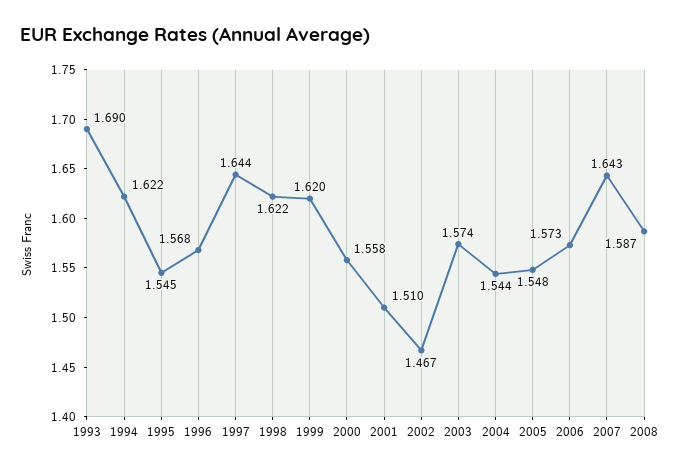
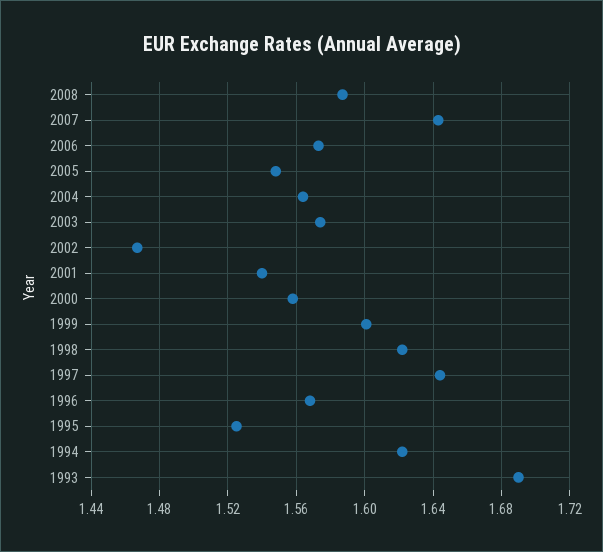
1995: 1.545 -> 1.525
1999: 1.62 -> 1.6
2001: 1.51 -> 1.54
2004: 1.544 -> 1.565

